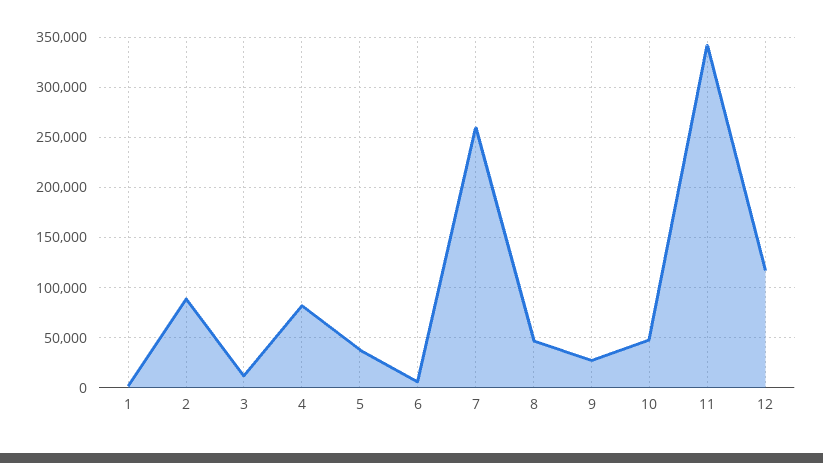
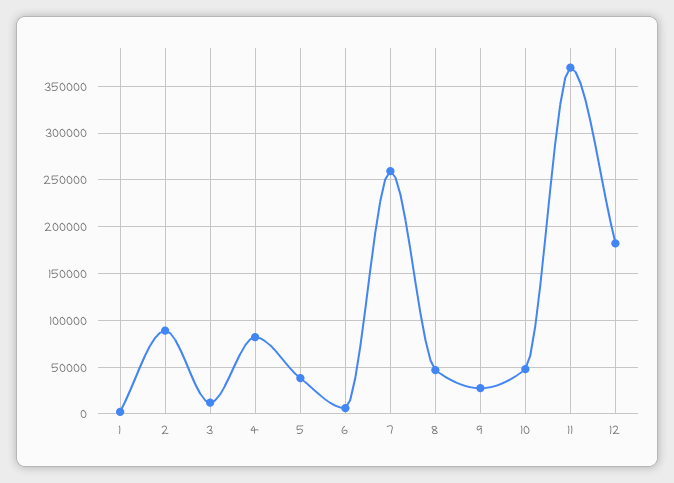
11: 340000 -> 370000
12: 120000 -> 180000

